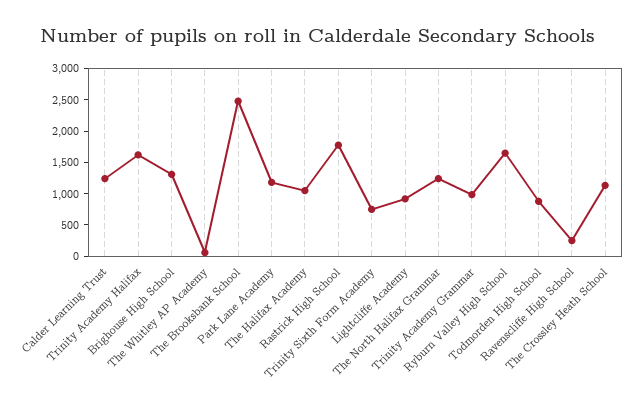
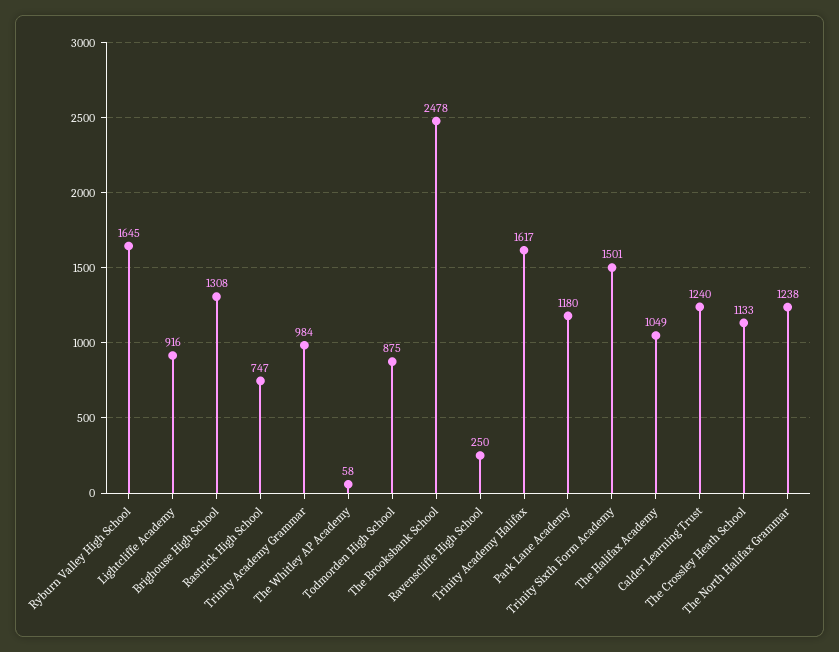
Rastrick High School: 1750 -> 747
Trinity Sixth Form Academy: 750 -> 1501

